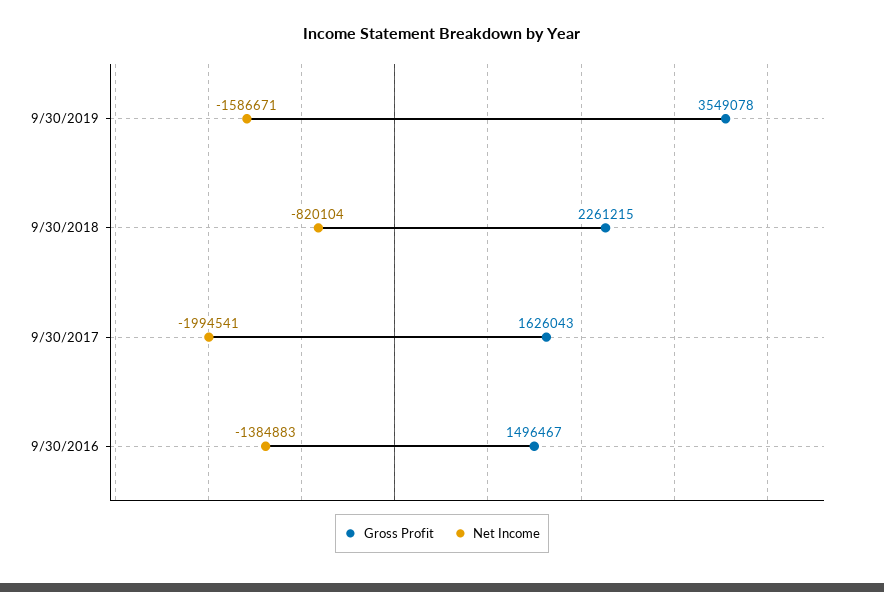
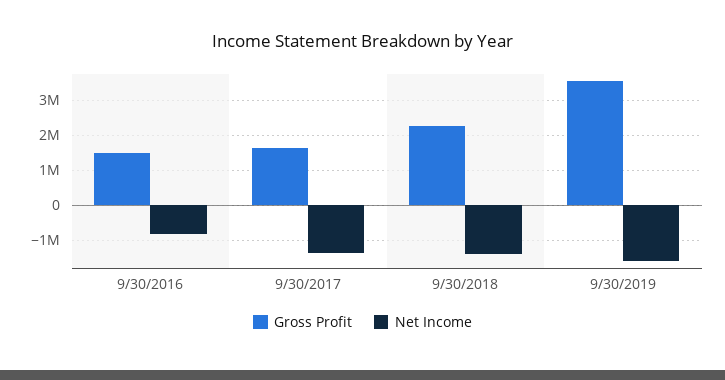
Net Income, 9/30/2018: -820104 -> -1400000
Net Income, 9/30/2017: -1994541 -> -1400000
Net Income, 9/30/2016: -1384883 -> -800000

